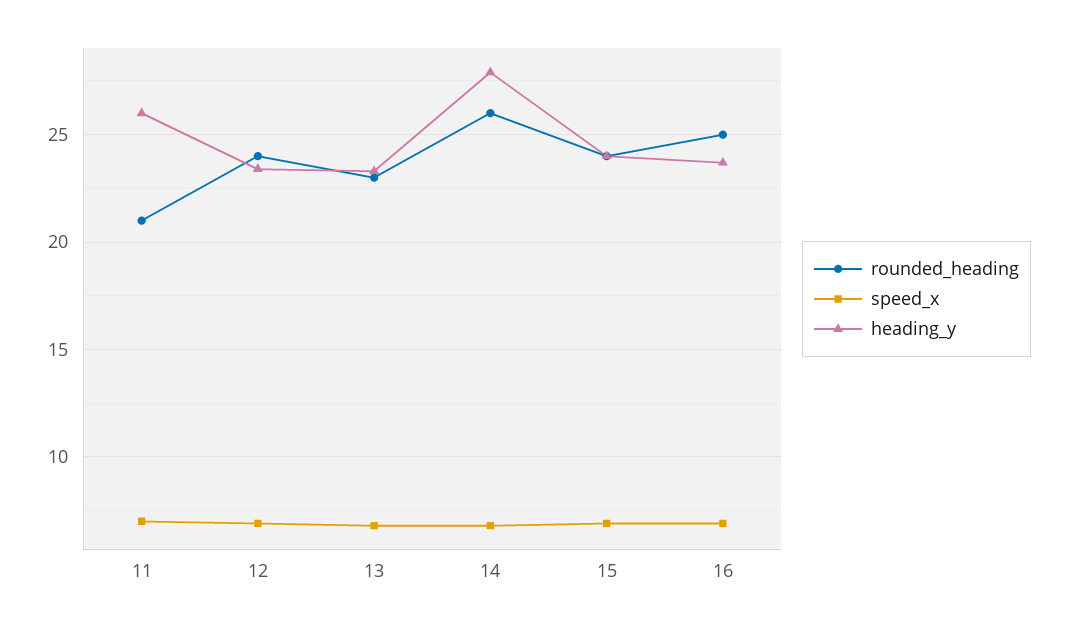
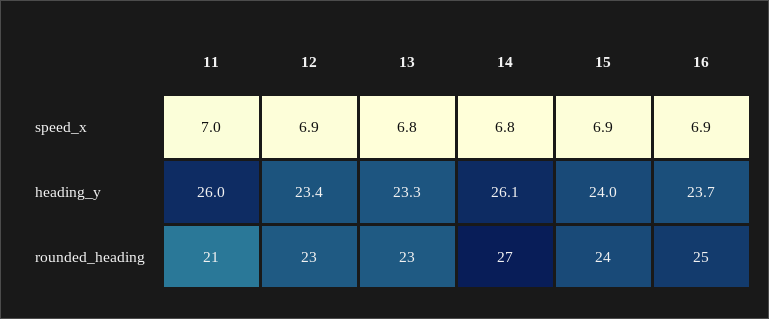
rounded_heading, 12: 24 -> 23
rounded_heading, 14: 26 -> 27
heading_y, 14: 28 -> 26.1

